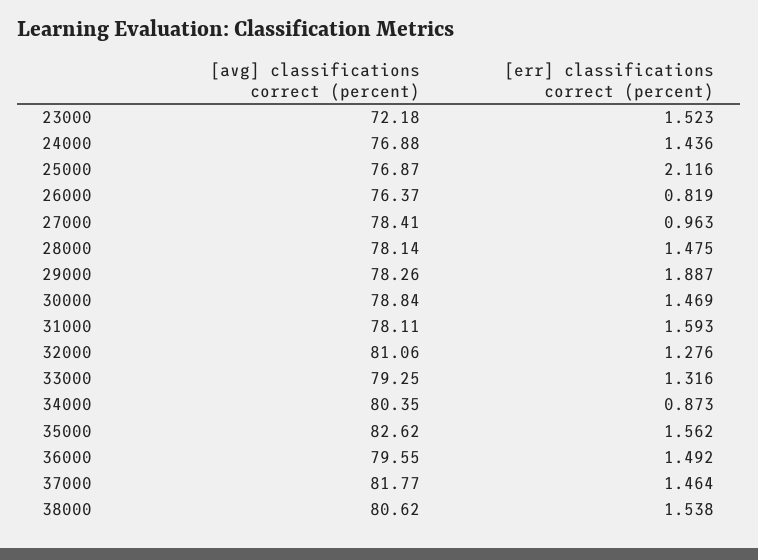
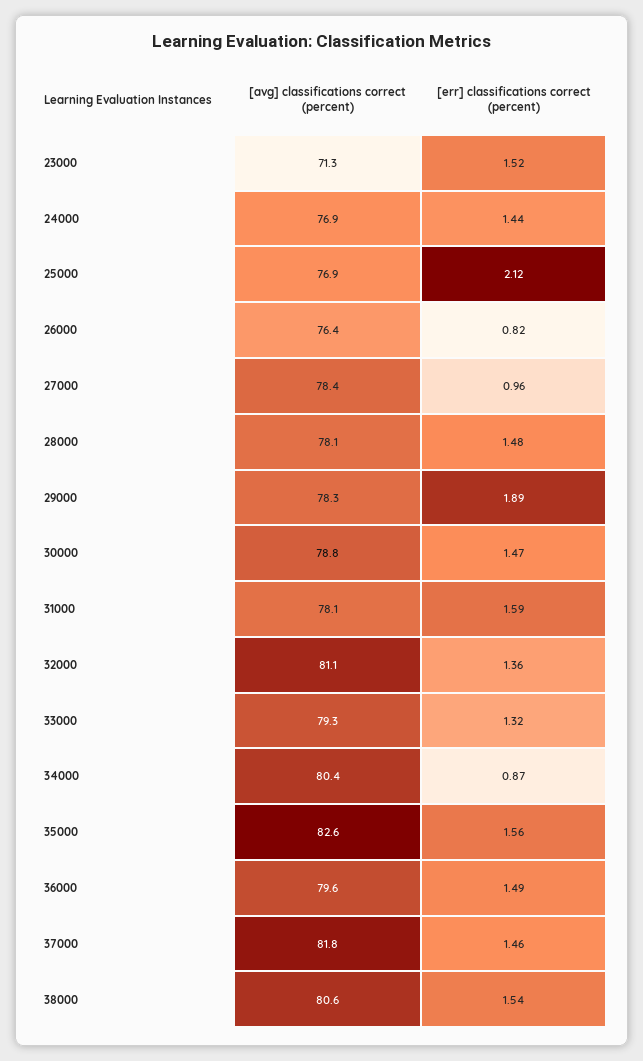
[avg] classifications correct (percent), 23000: 72.18 -> 71.3
[err] classifications correct (percent), 32000: 1.276 -> 1.36

